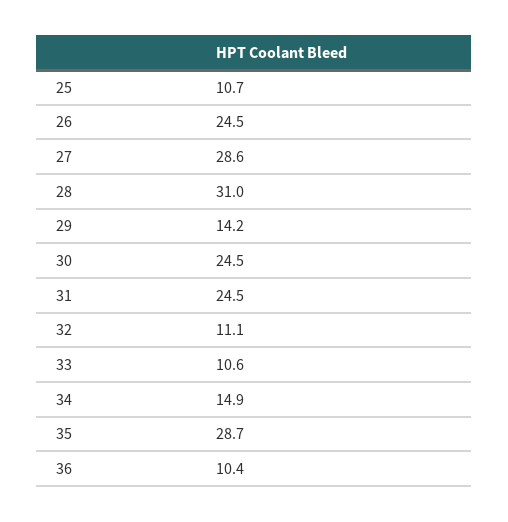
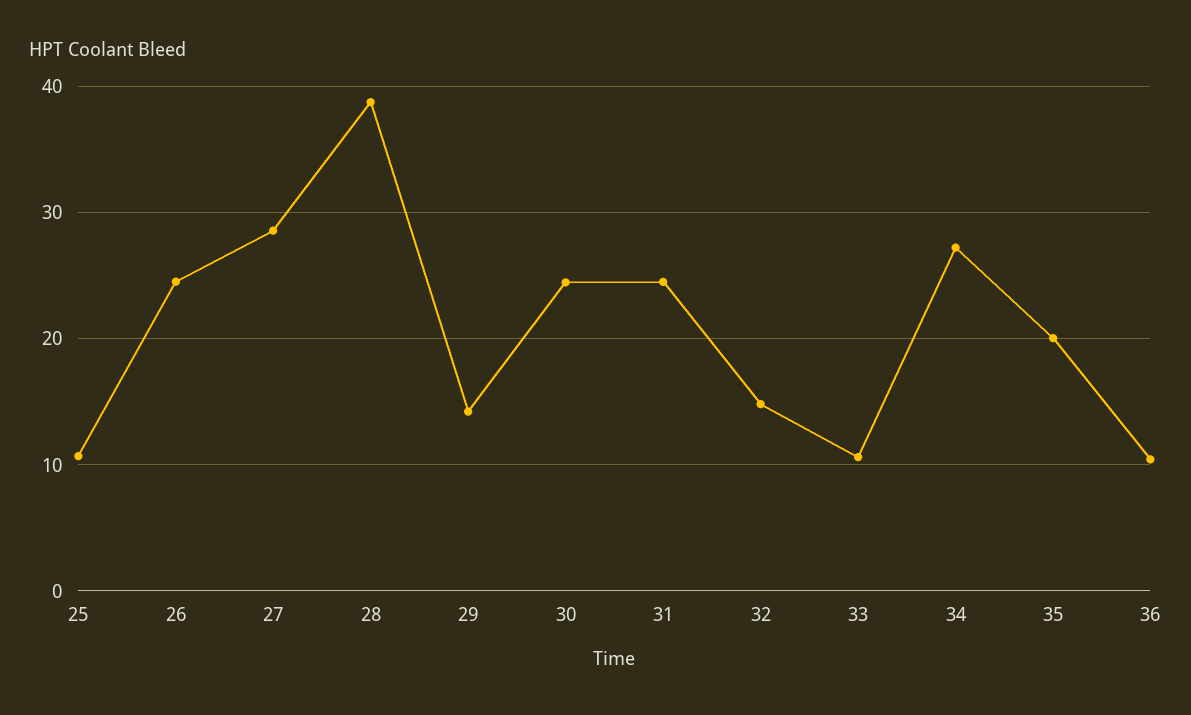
28: 31 -> 39
32: 11.1 -> 15
34: 14.9 -> 27
35: 28.7 -> 20

